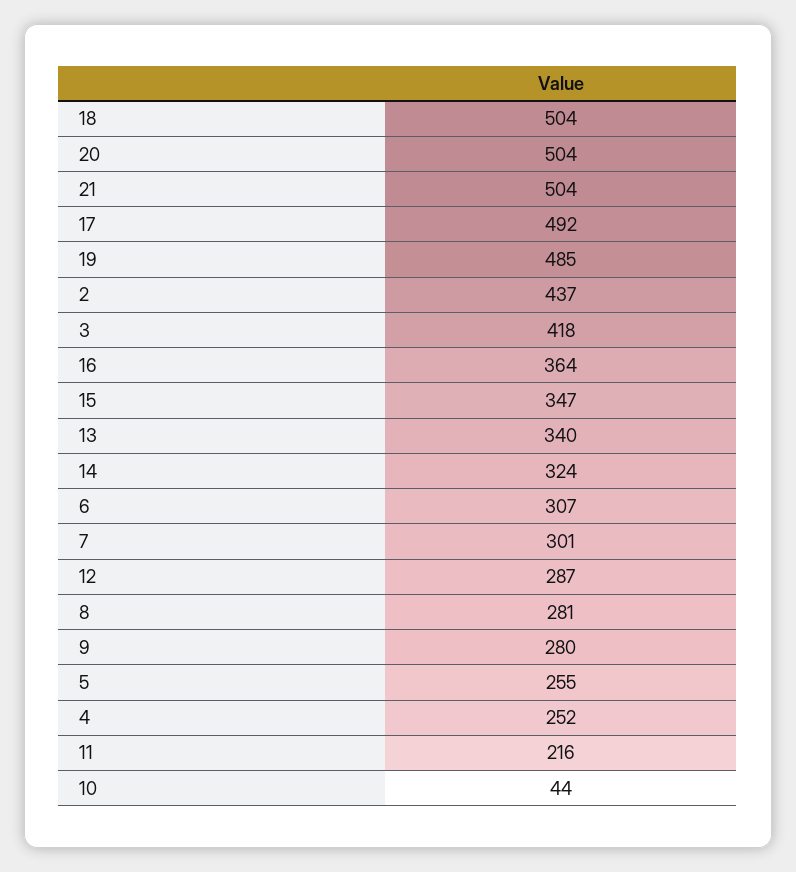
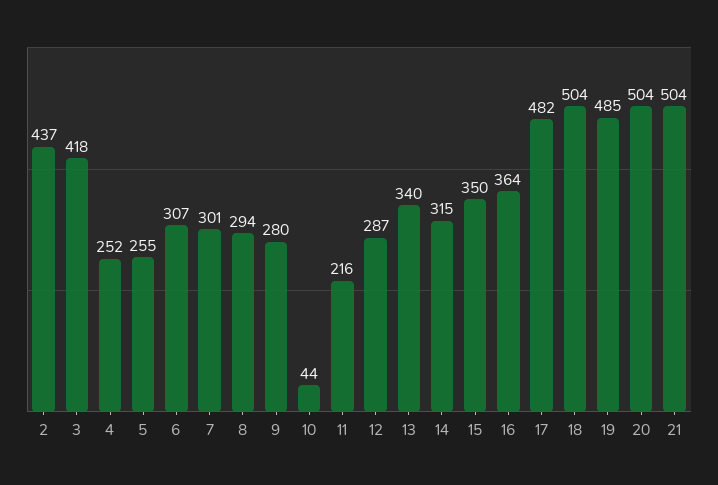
17: 492 -> 482
15: 347 -> 350
14: 324 -> 315
8: 281 -> 294

